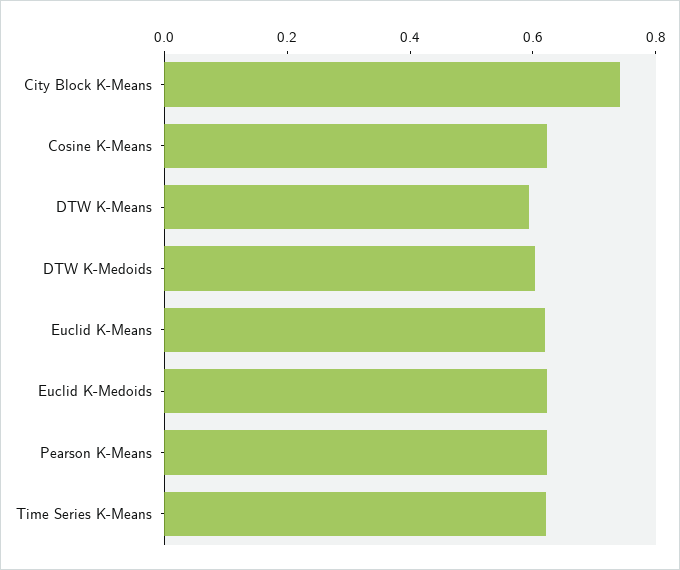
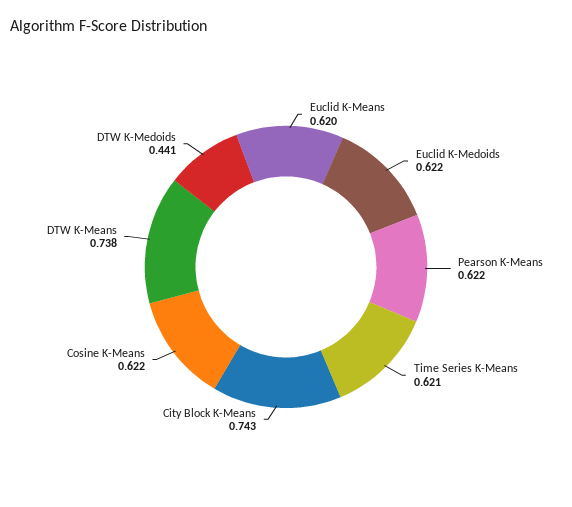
DTW K-Means: 0.6 -> 0.738
DTW K-Medoids: 0.6 -> 0.441

